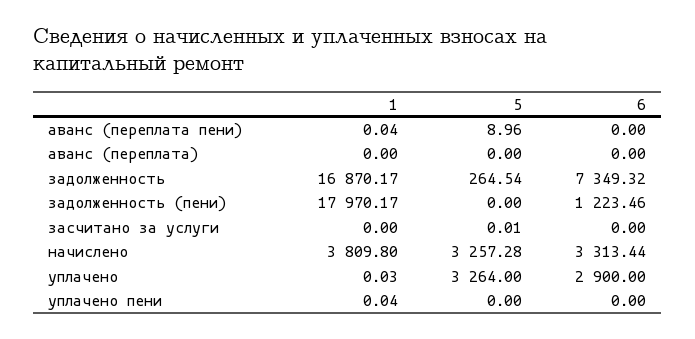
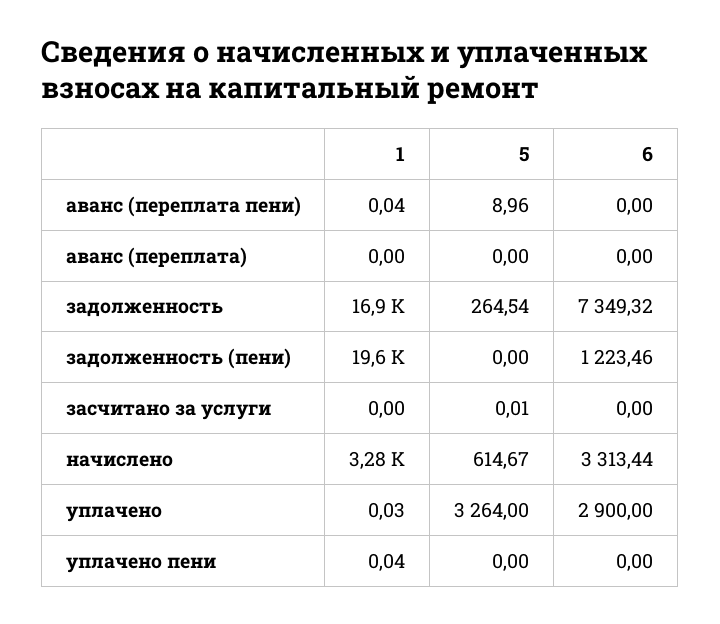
1, задолженность (пени): 17970.17 -> 19600
1, начислено: 3809.8 -> 3280
5, начислено: 3257.28 -> 614.67

